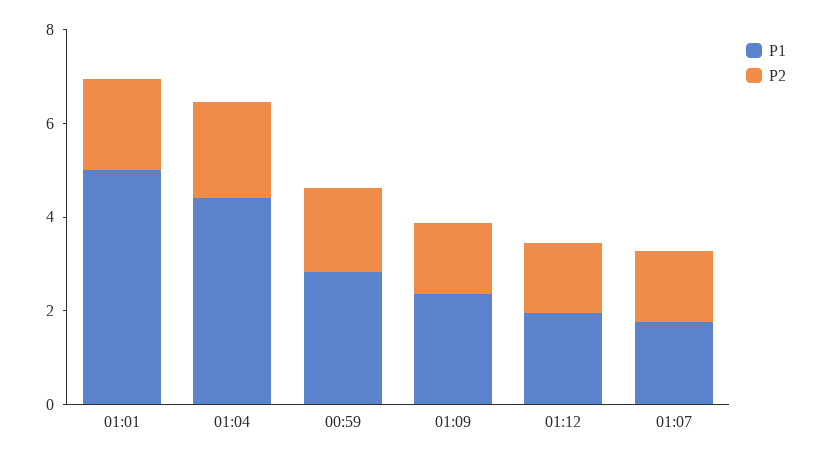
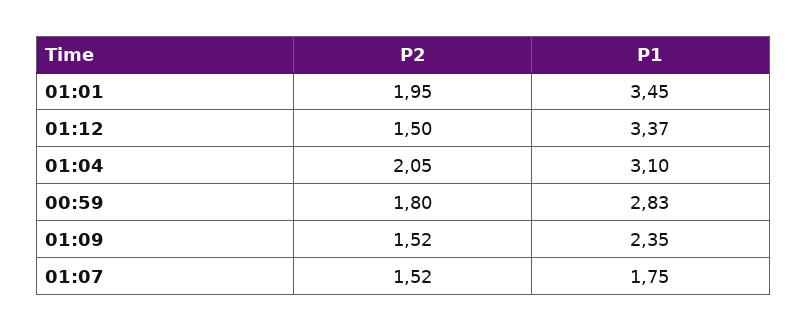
P1, 01:01: 5 -> 3.45
P1, 01:04: 4.5 -> 3.1
P1, 01:12: 2 -> 3.37

